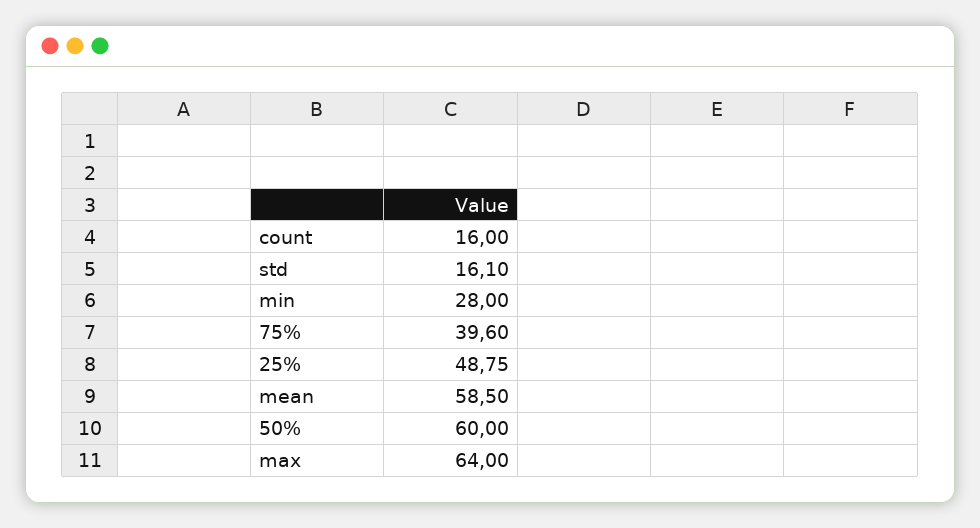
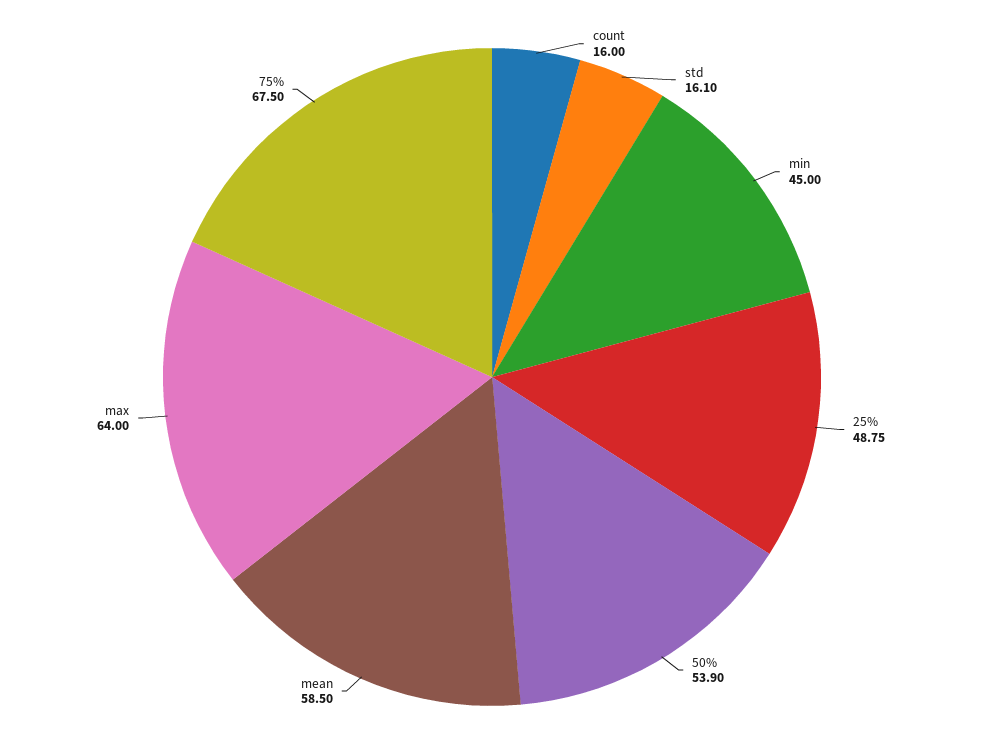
min: 28 -> 45
75%: 39.6 -> 67.5
50%: 60 -> 53.9

